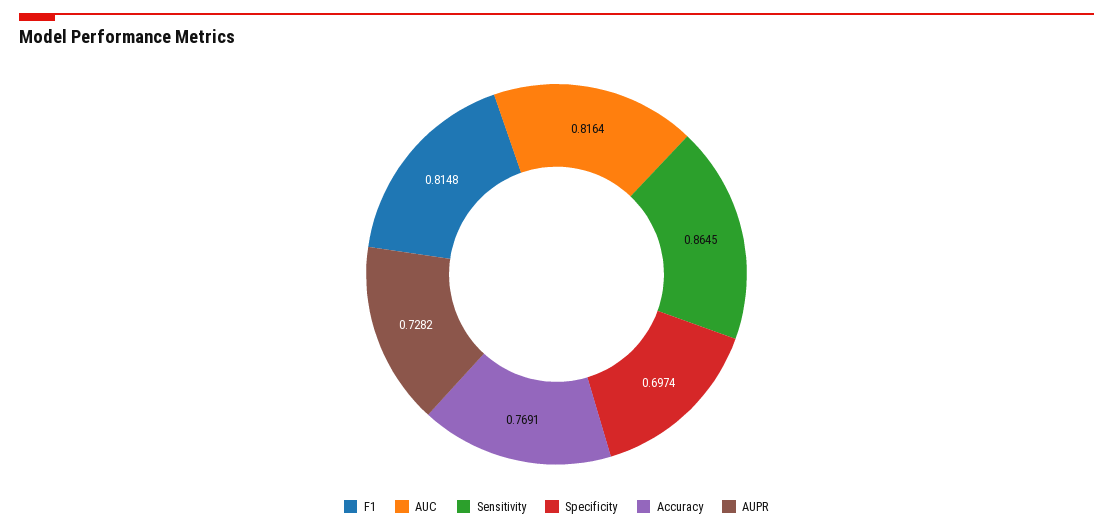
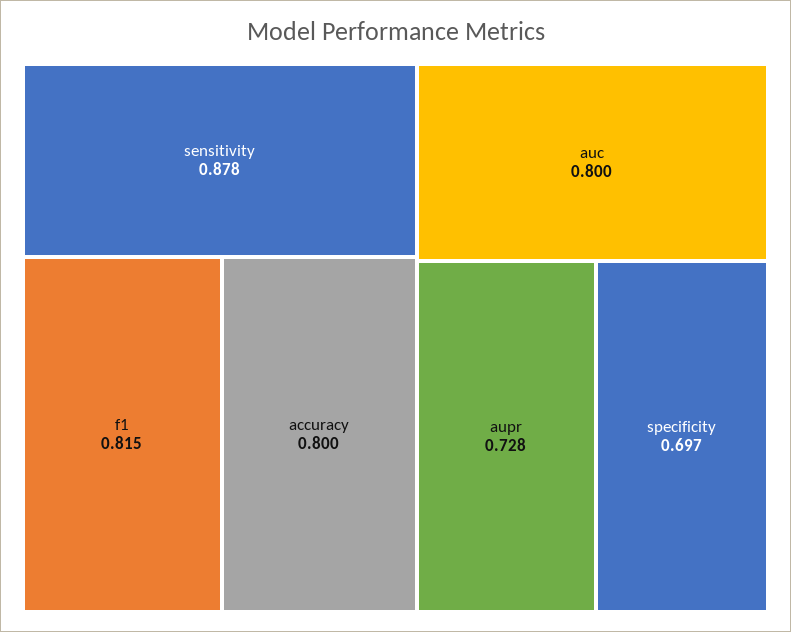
AUC: 0.8164 -> 0.8
Sensitivity: 0.8645 -> 0.878
Accuracy: 0.7691 -> 0.8

